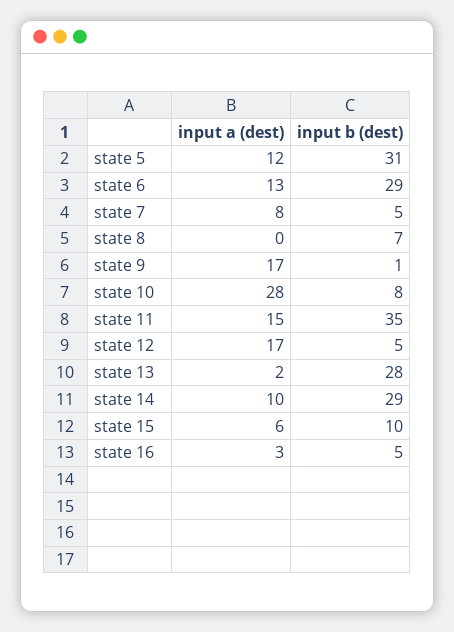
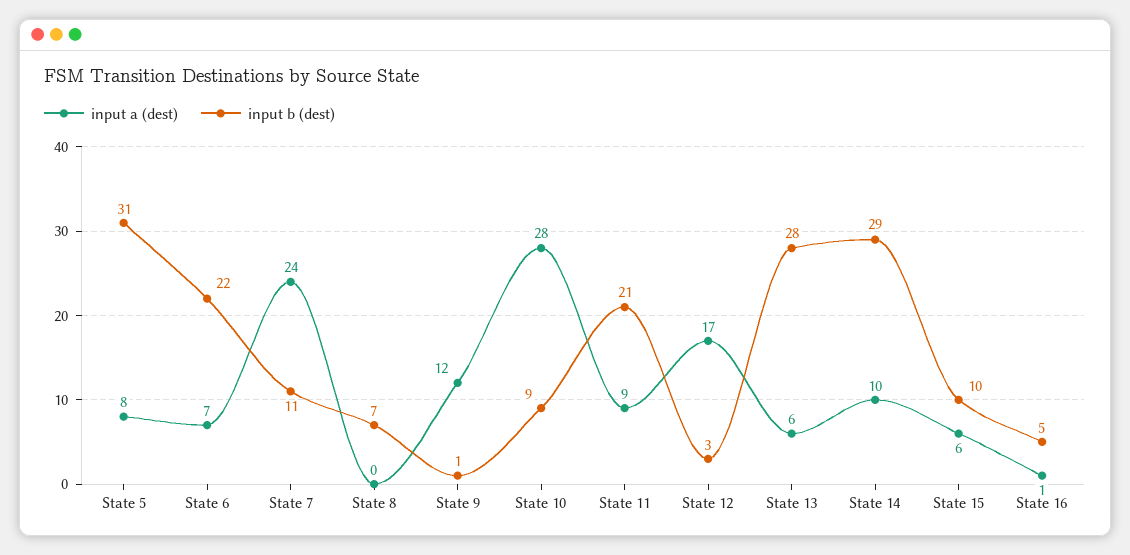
input a (dest), state 5: 12 -> 8
input a (dest), state 6: 13 -> 7
input b (dest), state 6: 29 -> 22
input a (dest), state 7: 8 -> 24
input b (dest), state 7: 5 -> 11
input a (dest), state 9: 17 -> 12
input b (dest), state 10: 8 -> 9
input a (dest), state 11: 15 -> 9
input b (dest), state 11: 35 -> 21
input b (dest), state 12: 5 -> 3
input a (dest), state 13: 2 -> 6
input a (dest), state 16: 3 -> 1

